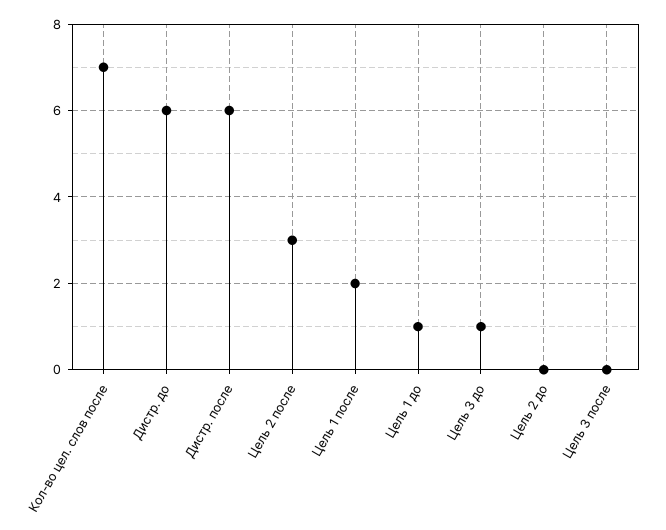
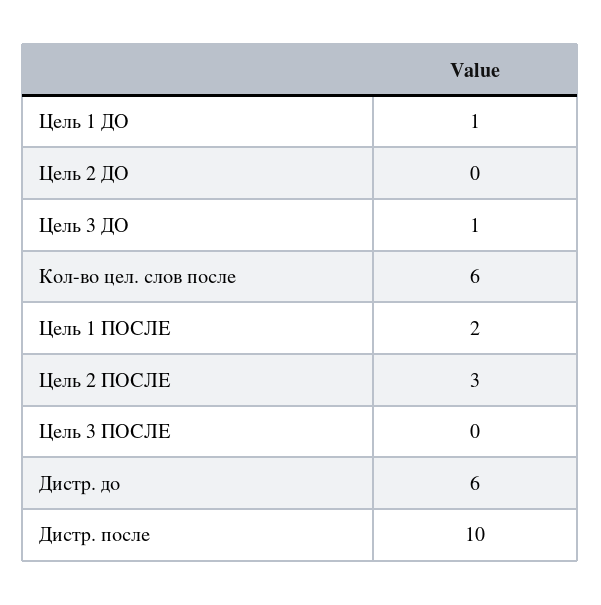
Кол-во цел. слов после: 7 -> 6
Дистр. после: 6 -> 10

